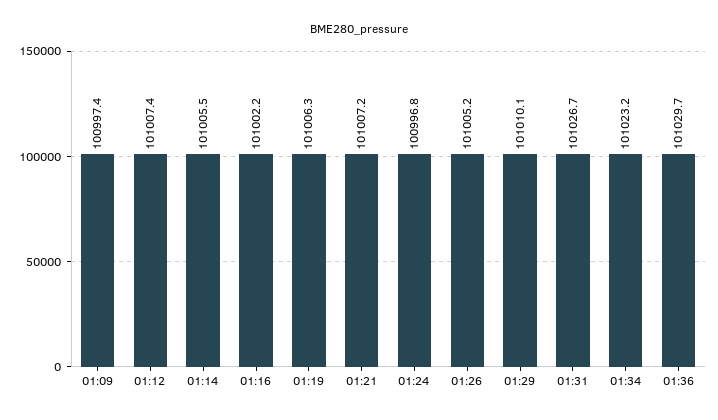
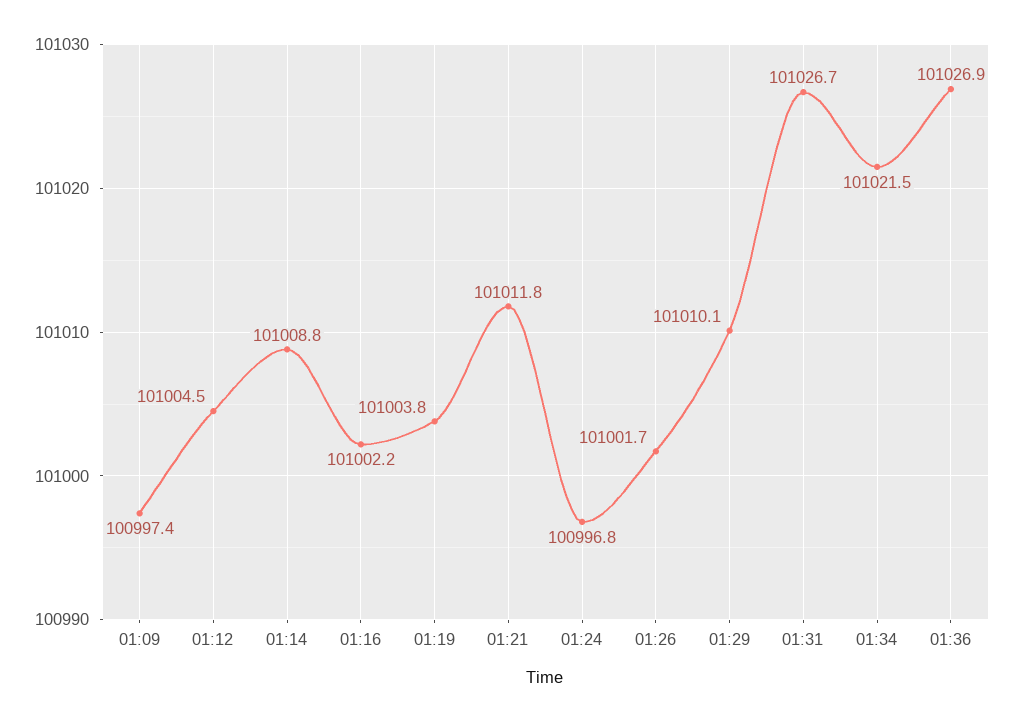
01:12: 101007.4 -> 101004.5
01:14: 101005.5 -> 101008.8
01:19: 101006.3 -> 101003.8
01:21: 101007.2 -> 101011.8
01:26: 101005.2 -> 101001.7
01:34: 101023.2 -> 101021.5
01:36: 101029.7 -> 101026.9

